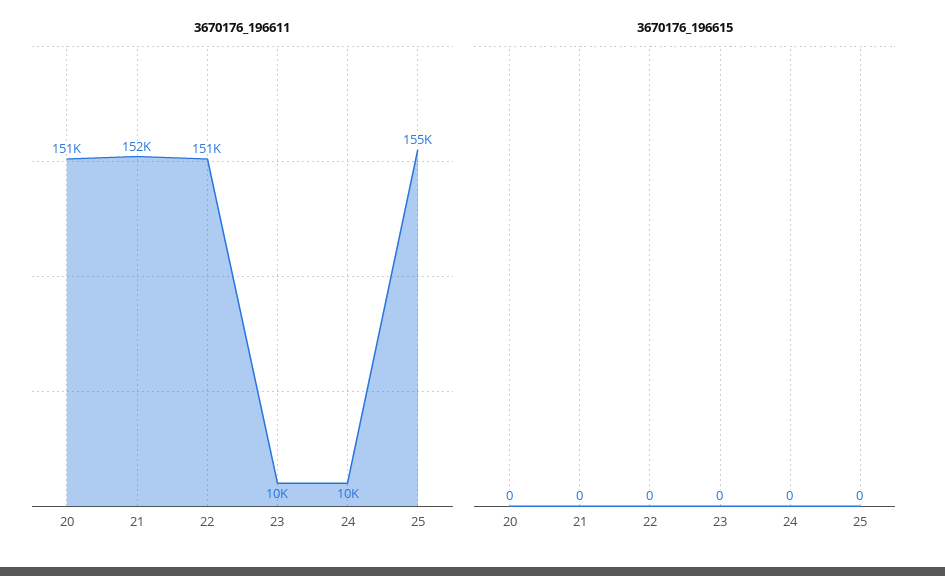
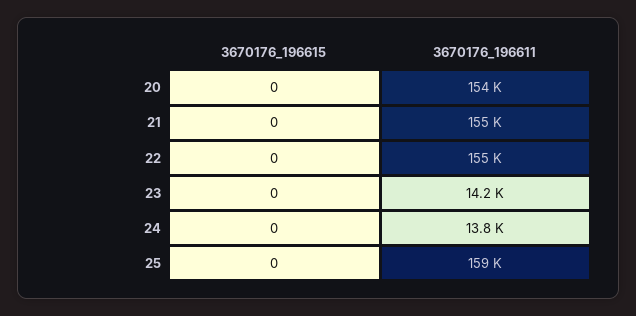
3670176_196611, 20: 151000 -> 154000
3670176_196611, 21: 152000 -> 155000
3670176_196611, 22: 151000 -> 155000
3670176_196611, 23: 10000 -> 14200
3670176_196611, 24: 10000 -> 13800
3670176_196611, 25: 155000 -> 159000

